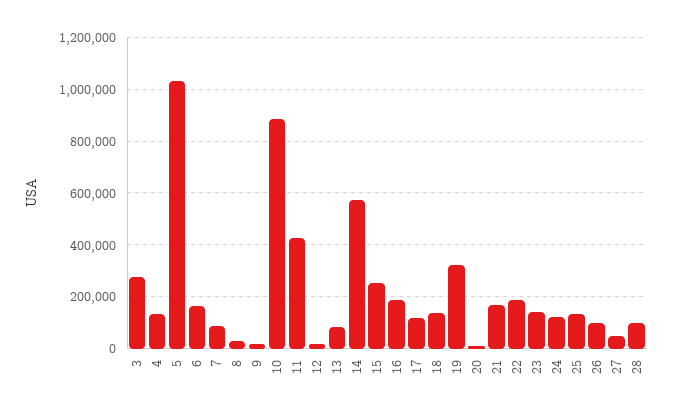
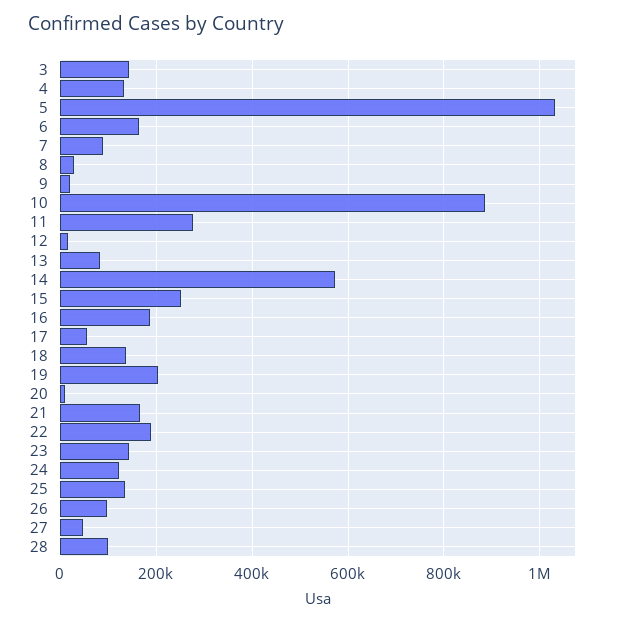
3: 275000 -> 140000
11: 425000 -> 280000
17: 125000 -> 60000
19: 325000 -> 200000

